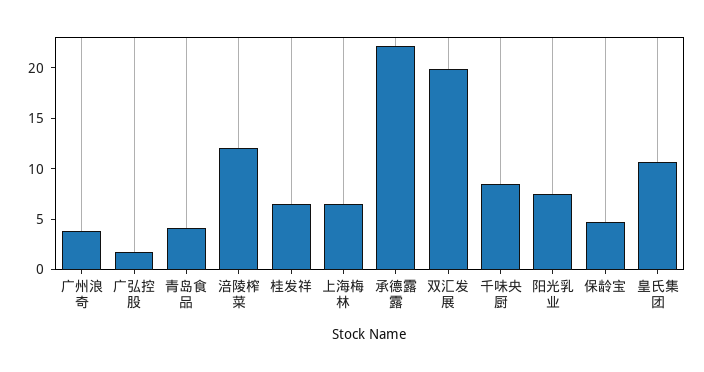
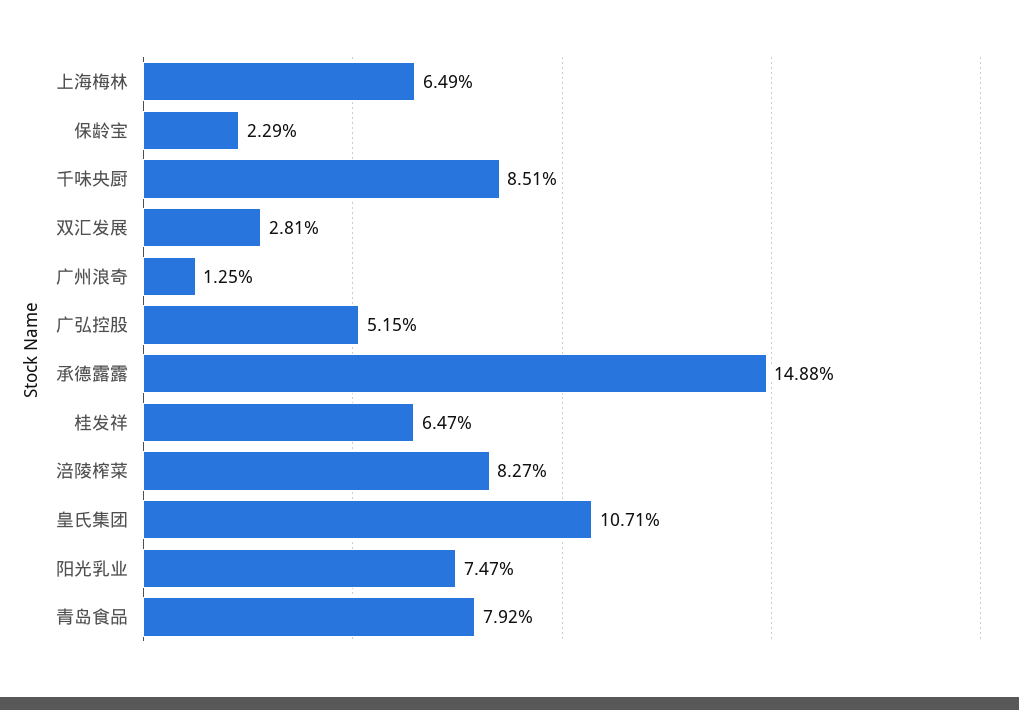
广州浪奇: 4 -> 1.25
广弘控股: 2 -> 5.15
青岛食品: 4 -> 7.92
涪陵榨菜: 12 -> 8.27
承德露露: 22 -> 14.88
双汇发展: 20 -> 2.81
保龄宝: 5 -> 2.29

